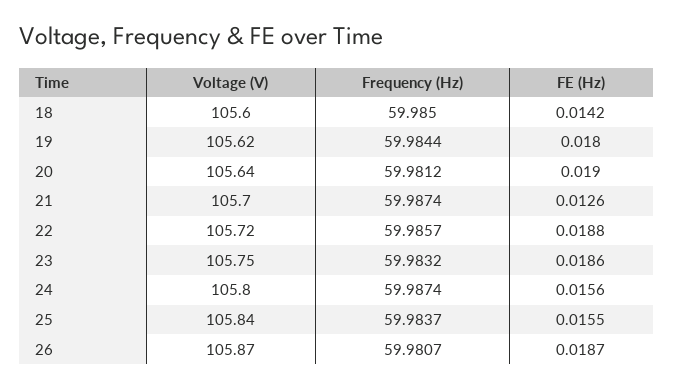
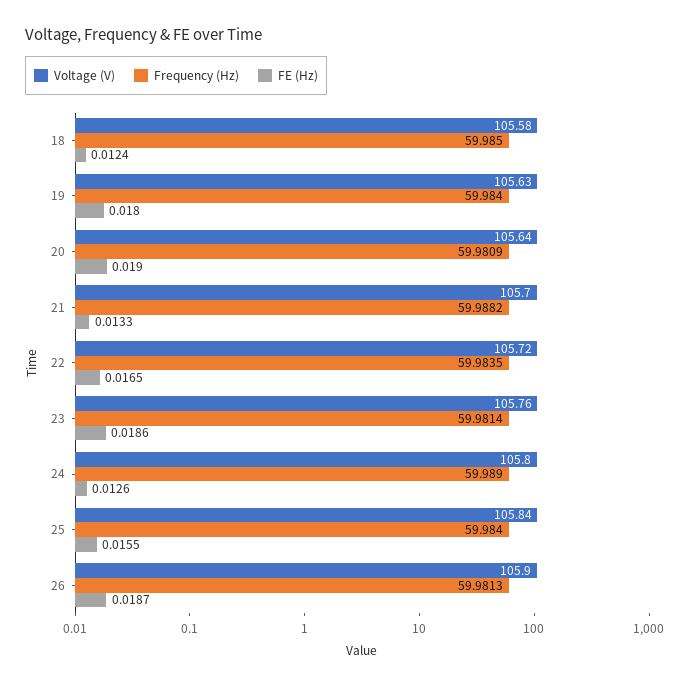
Voltage (V), 18: 105.6 -> 105.58
FE (Hz), 18: 0.0142 -> 0.0124
Voltage (V), 19: 105.62 -> 105.63
Frequency (Hz), 19: 59.9844 -> 59.984
Frequency (Hz), 20: 59.9812 -> 59.9809
Frequency (Hz), 21: 59.9874 -> 59.9882
FE (Hz), 21: 0.0126 -> 0.0133
Frequency (Hz), 22: 59.9857 -> 59.9835
FE (Hz), 22: 0.0188 -> 0.0165
Voltage (V), 23: 105.75 -> 105.76
Frequency (Hz), 23: 59.9832 -> 59.9814
Frequency (Hz), 24: 59.9874 -> 59.989
FE (Hz), 24: 0.0156 -> 0.0126
Frequency (Hz), 25: 59.9837 -> 59.984
Voltage (V), 26: 105.87 -> 105.9
Frequency (Hz), 26: 59.9807 -> 59.9813

